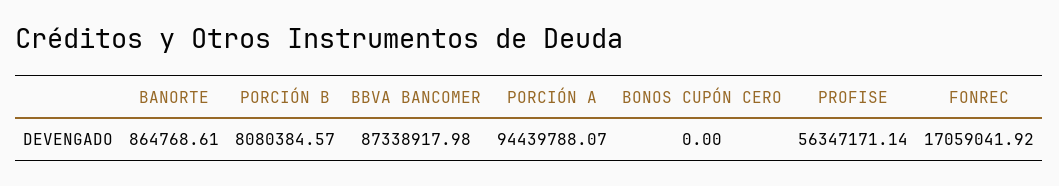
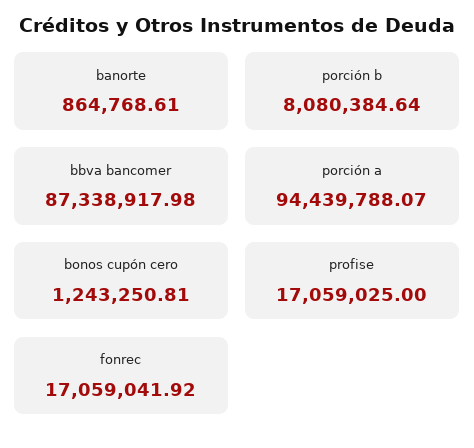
PORCIÓN B: 8080384.57 -> 8080384.64
BONOS CUPÓN CERO: 0 -> 1243250.81
PROFISE: 56347171.14 -> 17059025

